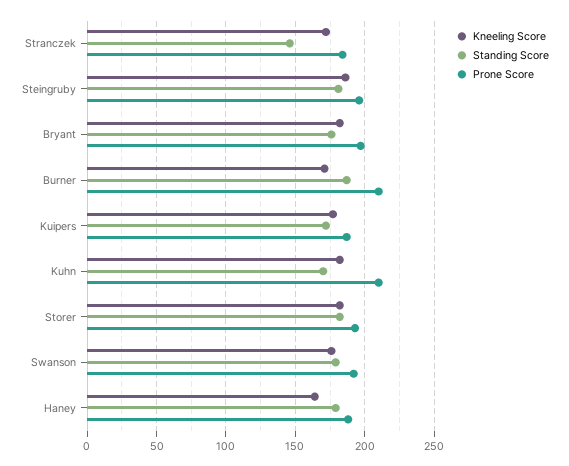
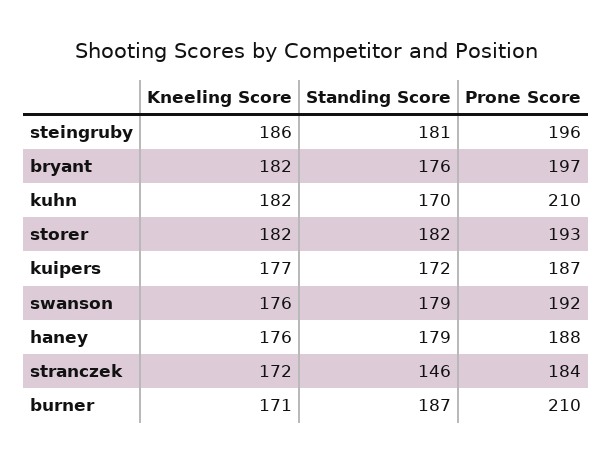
Kneeling Score, Haney: 165 -> 176

